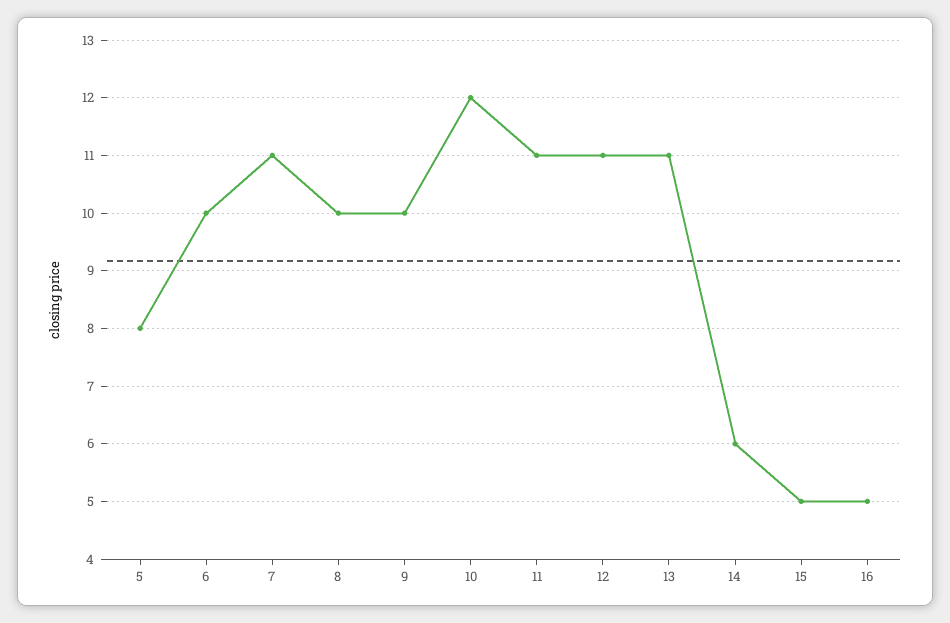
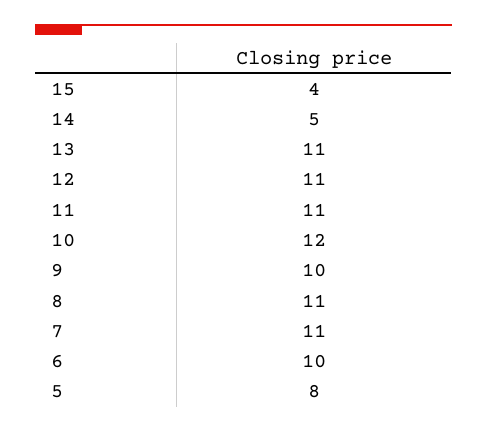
8: 10 -> 11
14: 6 -> 5
15: 5 -> 4
16: 5 -> none

